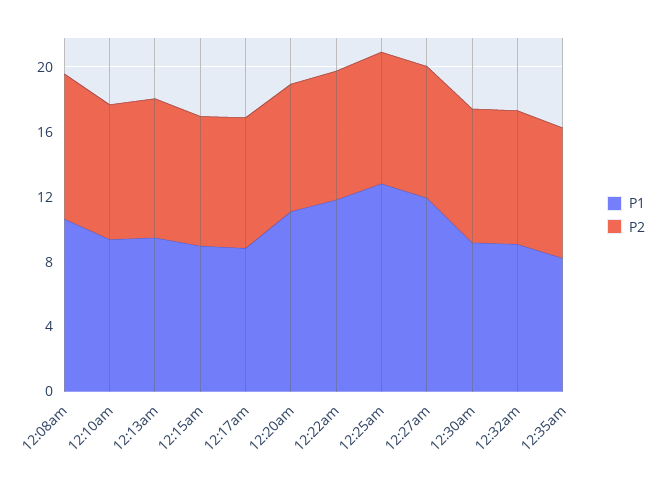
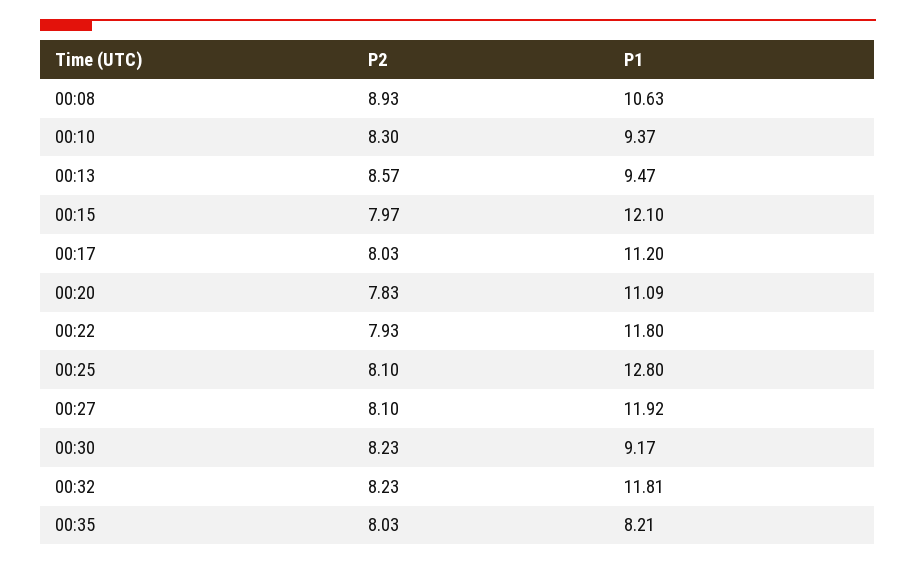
P1, 12:15am: 9 -> 12.1
P1, 12:17am: 9 -> 11.2
P1, 12:32am: 9 -> 11.81

